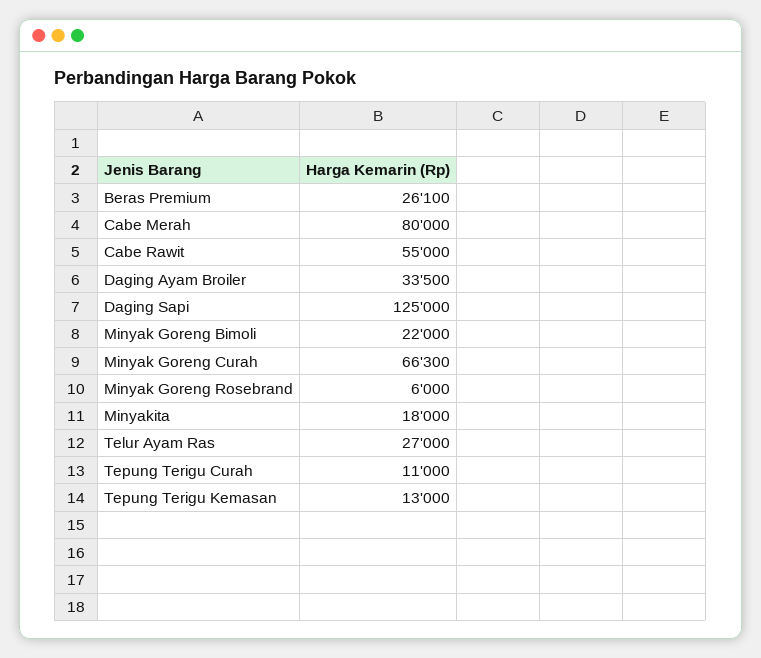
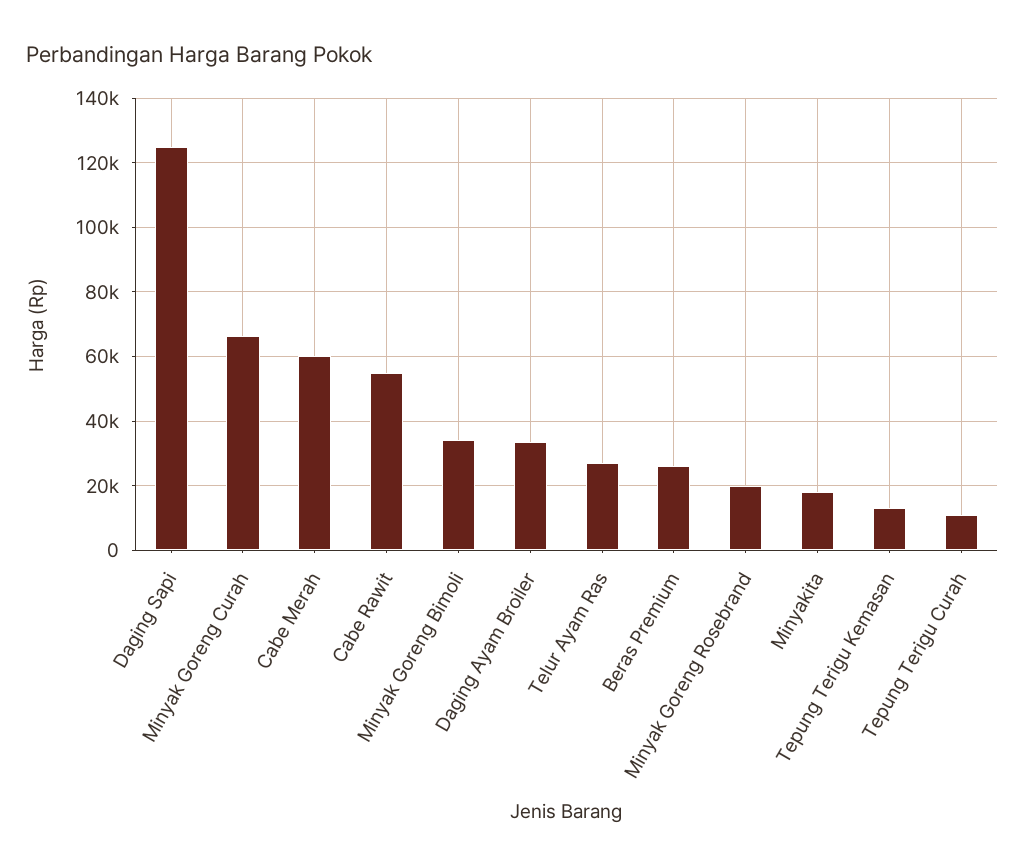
Cabe Merah: 80000 -> 60000
Minyak Goreng Bimoli: 22000 -> 34000
Minyak Goreng Rosebrand: 6000 -> 20000

